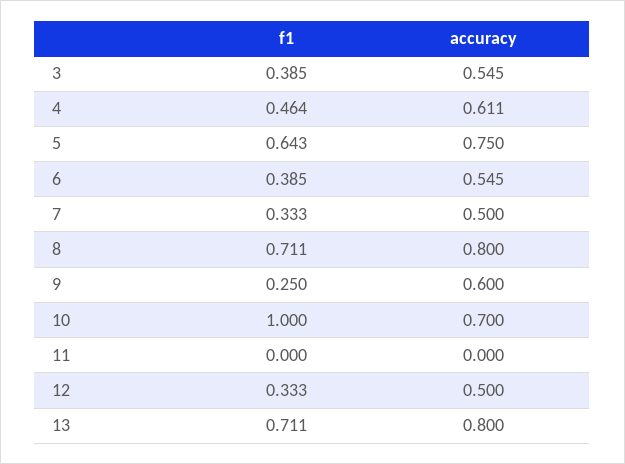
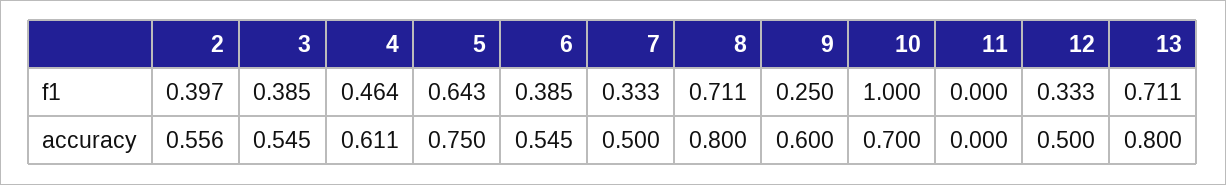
f1, 2: none -> 0.397
accuracy, 2: none -> 0.556

